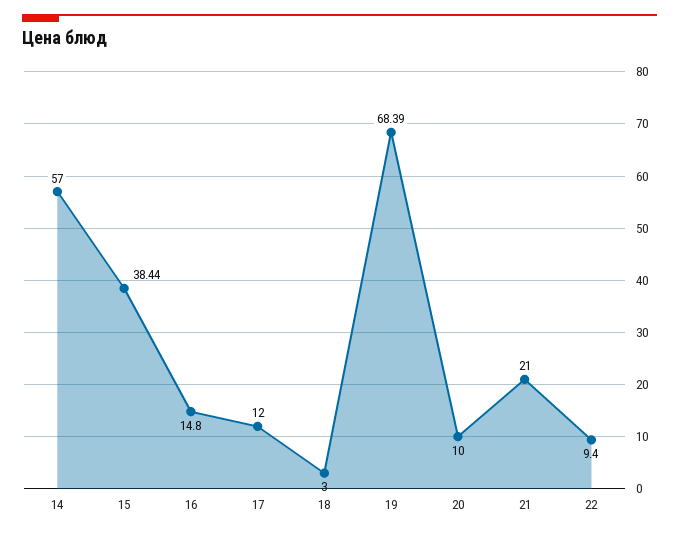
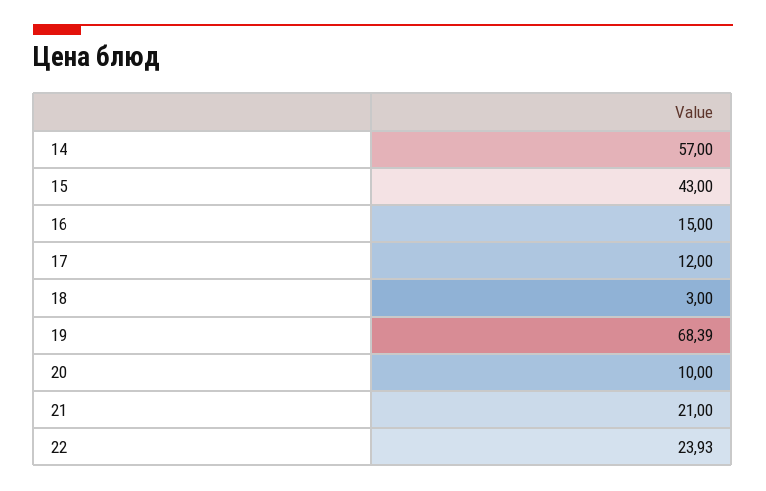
15: 38.44 -> 43
16: 14.8 -> 15
22: 9.4 -> 23.93

